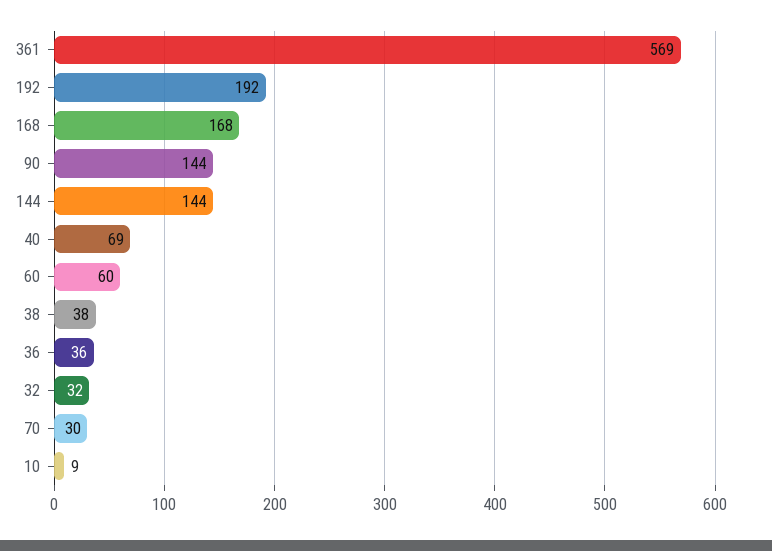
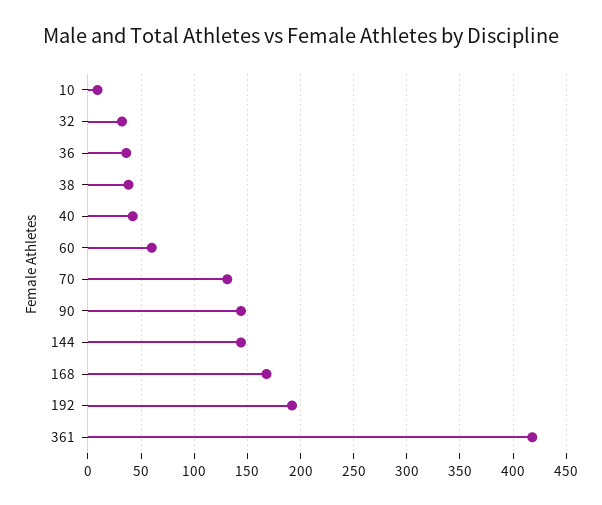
361: 569 -> 420
40: 69 -> 40
70: 30 -> 130

